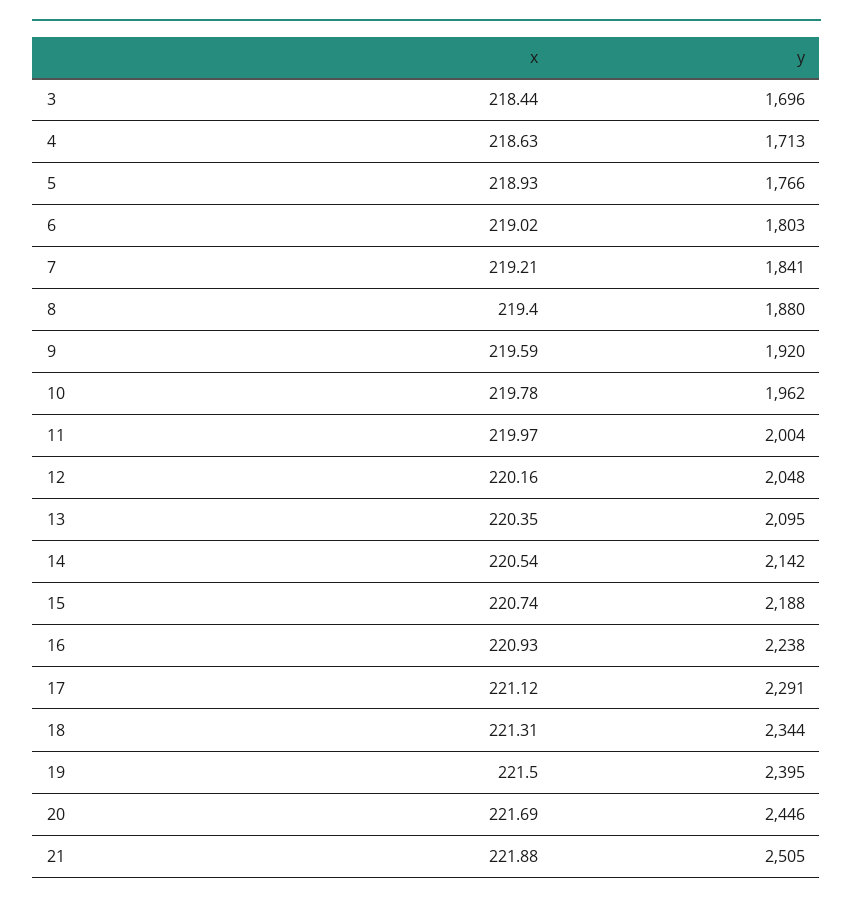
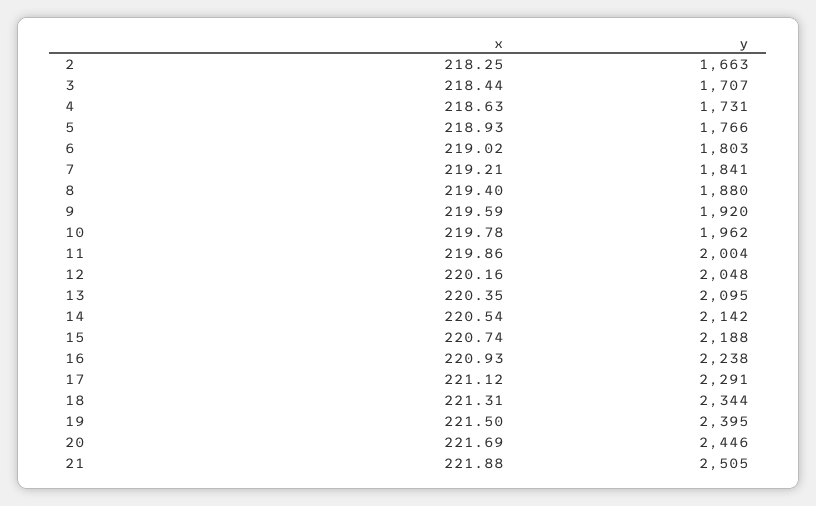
y, 3: 1696 -> 1707
y, 4: 1713 -> 1731
x, 11: 219.97 -> 219.86
x, 2: none -> 218.25
y, 2: none -> 1663

